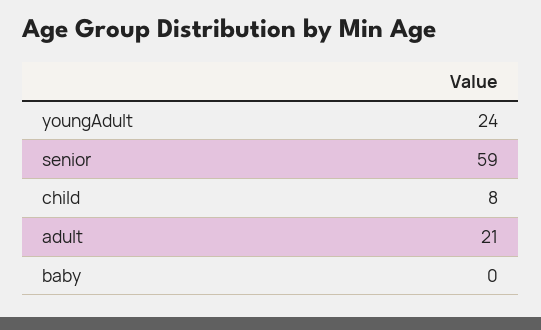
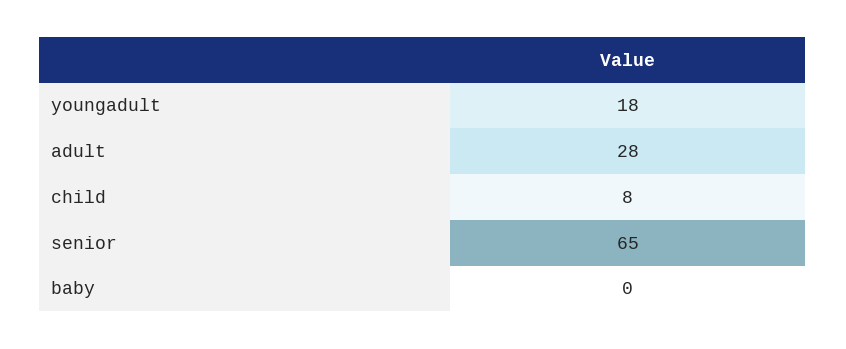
youngAdult: 24 -> 18
senior: 59 -> 65
adult: 21 -> 28

